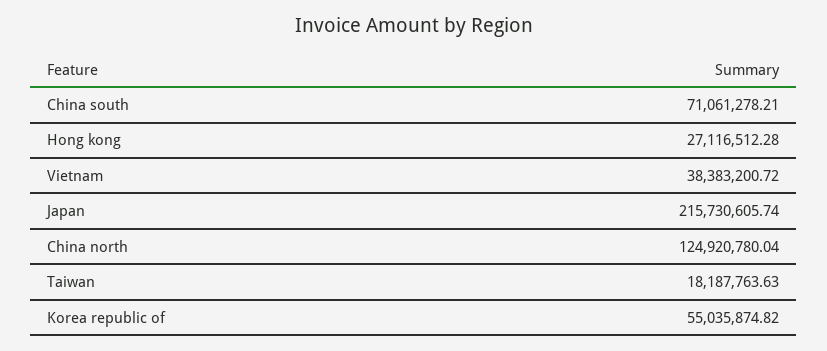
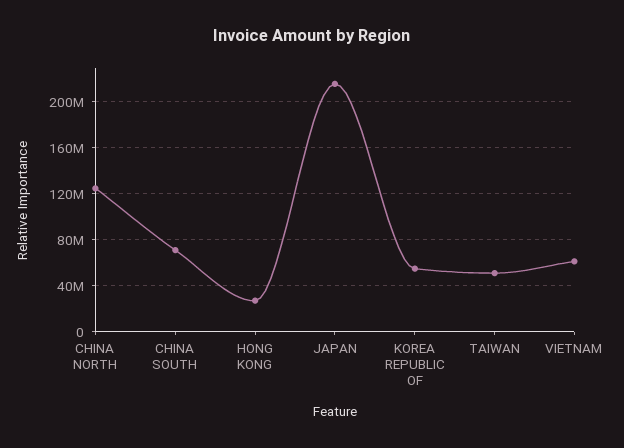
Vietnam: 38383200.72 -> 60000000
Taiwan: 18187763.63 -> 50000000

